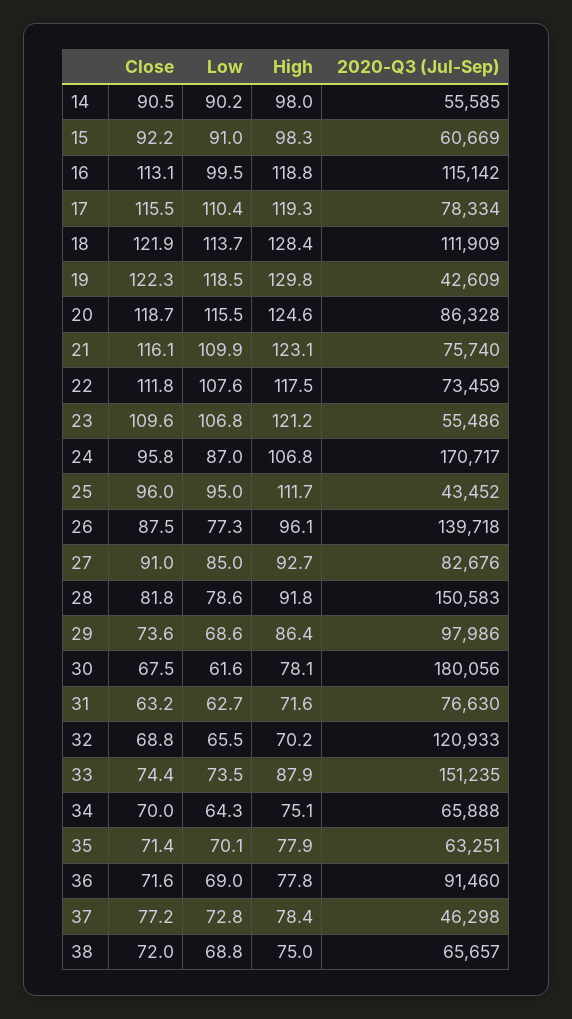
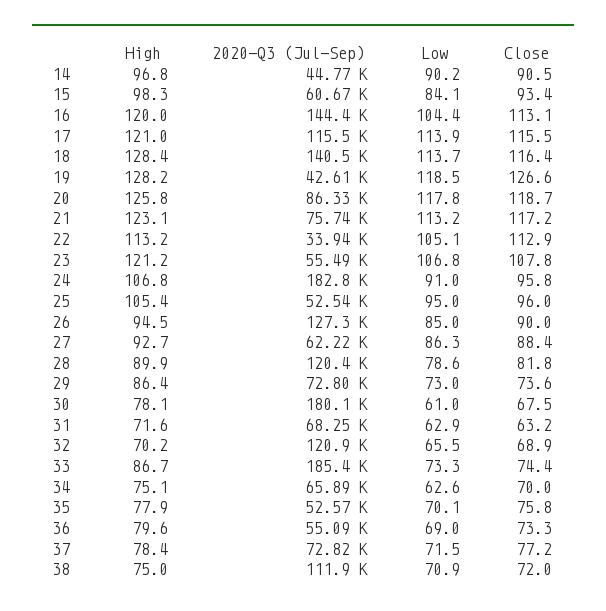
High, 14: 98 -> 96.8
2020-Q3 (Jul-Sep), 14: 55585 -> 44770
Close, 15: 92.2 -> 93.4
Low, 15: 91 -> 84.1
Low, 16: 99.5 -> 104.4
High, 16: 118.8 -> 120
2020-Q3 (Jul-Sep), 16: 115142 -> 144400
Low, 17: 110.4 -> 113.9
High, 17: 119.3 -> 121
2020-Q3 (Jul-Sep), 17: 78334 -> 115500
Close, 18: 121.9 -> 116.4
2020-Q3 (Jul-Sep), 18: 111909 -> 140500
Close, 19: 122.3 -> 126.6
High, 19: 129.8 -> 128.2
Low, 20: 115.5 -> 117.8
High, 20: 124.6 -> 125.8
Close, 21: 116.1 -> 117.2
Low, 21: 109.9 -> 113.2
Close, 22: 111.8 -> 112.9
Low, 22: 107.6 -> 105.1
High, 22: 117.5 -> 113.2
2020-Q3 (Jul-Sep), 22: 73459 -> 33940
Close, 23: 109.6 -> 107.8
Low, 24: 87 -> 91
2020-Q3 (Jul-Sep), 24: 170717 -> 182800
High, 25: 111.7 -> 105.4
2020-Q3 (Jul-Sep), 25: 43452 -> 52540
Close, 26: 87.5 -> 90
Low, 26: 77.3 -> 85
High, 26: 96.1 -> 94.5
2020-Q3 (Jul-Sep), 26: 139718 -> 127300
Close, 27: 91 -> 88.4
Low, 27: 85 -> 86.3
2020-Q3 (Jul-Sep), 27: 82676 -> 62220
High, 28: 91.8 -> 89.9
2020-Q3 (Jul-Sep), 28: 150583 -> 120400
Low, 29: 68.6 -> 73
2020-Q3 (Jul-Sep), 29: 97986 -> 72800
Low, 30: 61.6 -> 61
Low, 31: 62.7 -> 62.9
2020-Q3 (Jul-Sep), 31: 76630 -> 68250
Close, 32: 68.8 -> 68.9
Low, 33: 73.5 -> 73.3
High, 33: 87.9 -> 86.7
2020-Q3 (Jul-Sep), 33: 151235 -> 185400
Low, 34: 64.3 -> 62.6
Close, 35: 71.4 -> 75.8
2020-Q3 (Jul-Sep), 35: 63251 -> 52570
Close, 36: 71.6 -> 73.3
High, 36: 77.8 -> 79.6
2020-Q3 (Jul-Sep), 36: 91460 -> 55090
Low, 37: 72.8 -> 71.5
2020-Q3 (Jul-Sep), 37: 46298 -> 72820
Low, 38: 68.8 -> 70.9
2020-Q3 (Jul-Sep), 38: 65657 -> 111900

